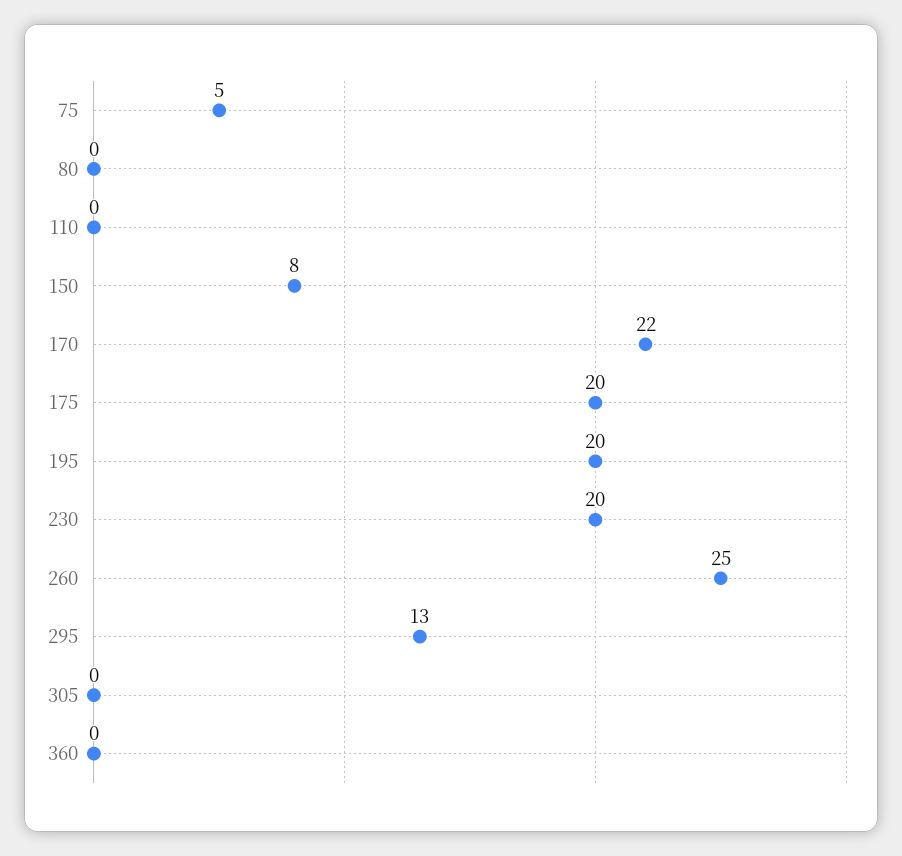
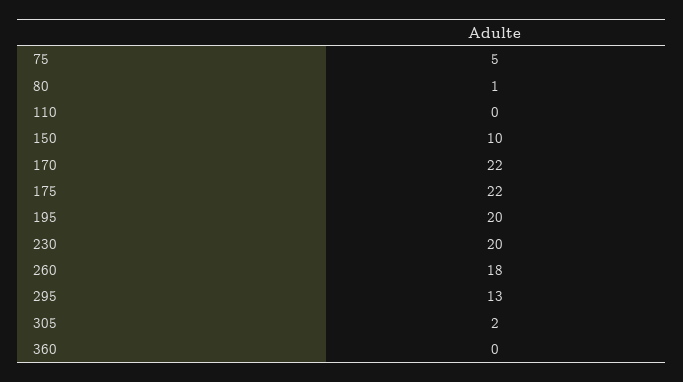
80: 0 -> 1
150: 8 -> 10
175: 20 -> 22
260: 25 -> 18
305: 0 -> 2

